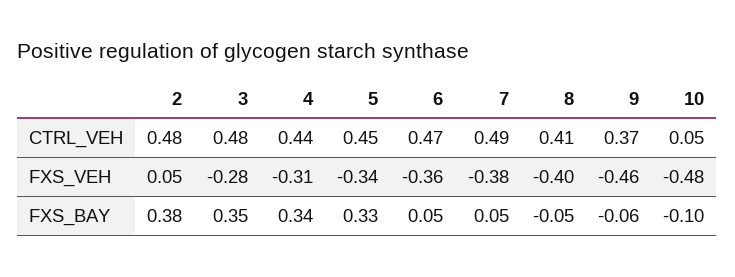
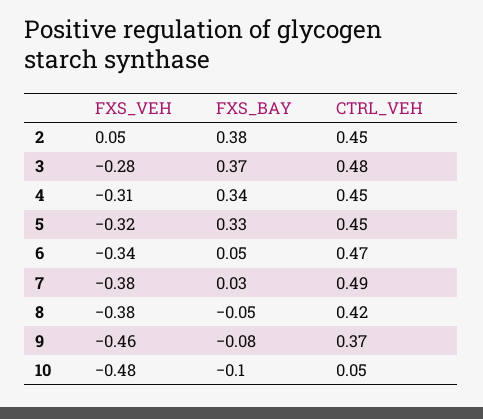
2, CTRL_VEH: 0.48 -> 0.45
4, CTRL_VEH: 0.44 -> 0.45
8, CTRL_VEH: 0.41 -> 0.42
5, FXS_VEH: -0.34 -> -0.32
6, FXS_VEH: -0.36 -> -0.34
8, FXS_VEH: -0.4 -> -0.38
3, FXS_BAY: 0.35 -> 0.37
7, FXS_BAY: 0.05 -> 0.03
9, FXS_BAY: -0.06 -> -0.08

